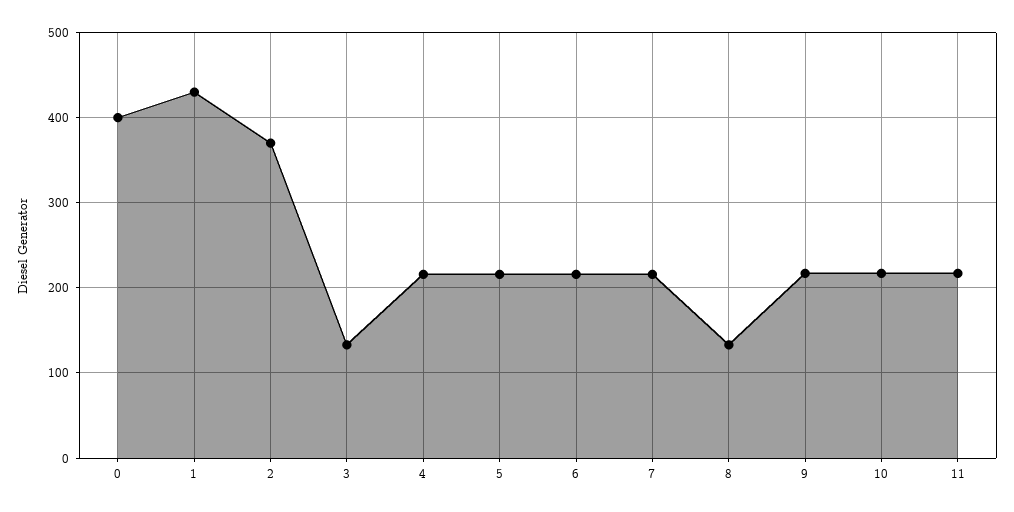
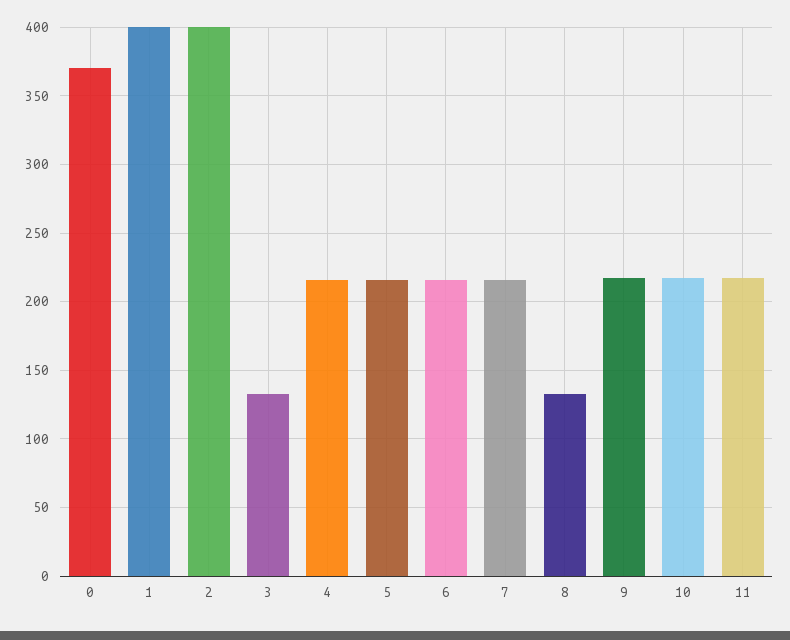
0: 400 -> 370
1: 430 -> 400
2: 370 -> 400

